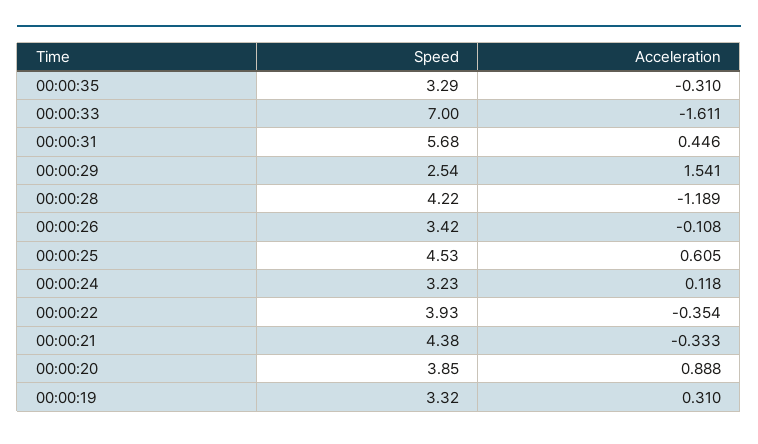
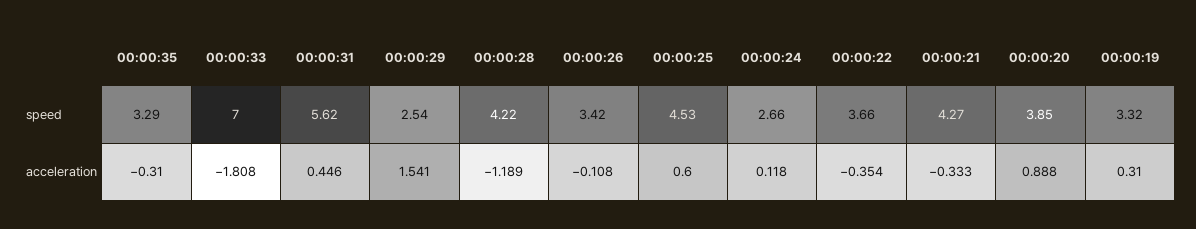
Acceleration, 00:00:33: -1.611 -> -1.808
Speed, 00:00:31: 5.68 -> 5.62
Acceleration, 00:00:25: 0.605 -> 0.6
Speed, 00:00:24: 3.23 -> 2.66
Speed, 00:00:22: 3.93 -> 3.66
Speed, 00:00:21: 4.38 -> 4.27

